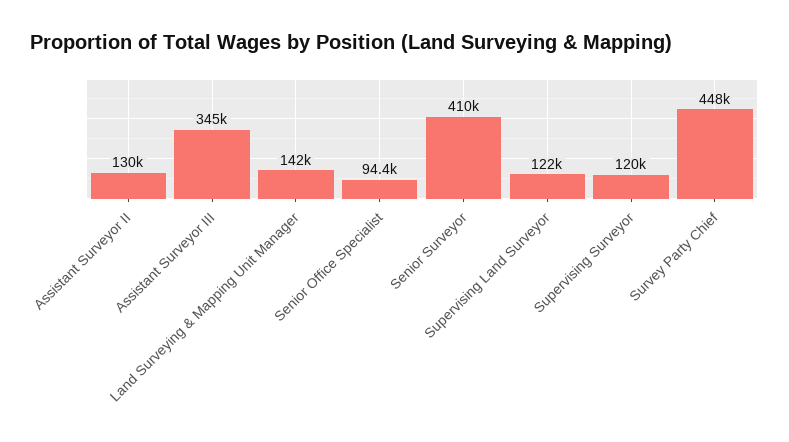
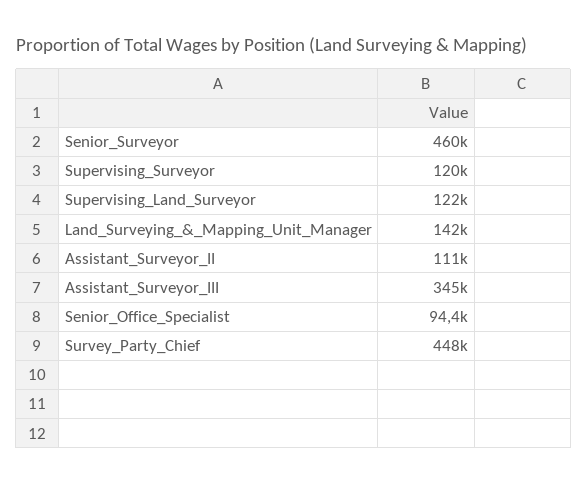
Assistant Surveyor II: 130000 -> 111000
Senior Surveyor: 410000 -> 460000

